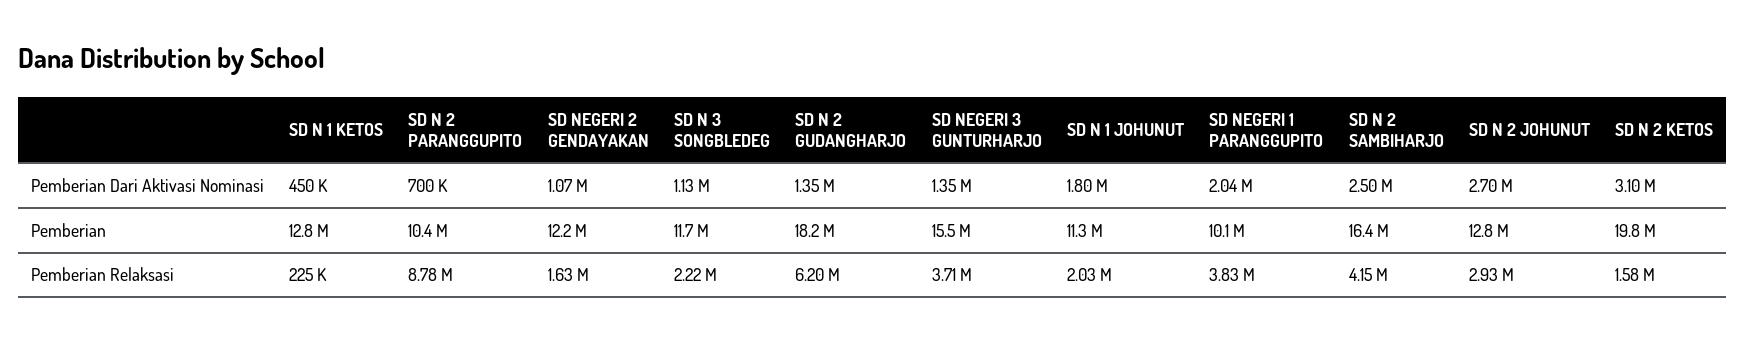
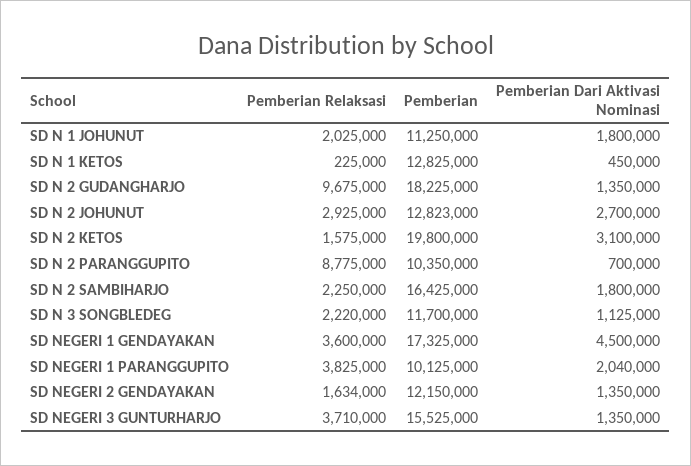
SD NEGERI 2 GENDAYAKAN, Pemberian Dari Aktivasi Nominasi: 1070000 -> 1350000
SD N 2 SAMBIHARJO, Pemberian Dari Aktivasi Nominasi: 2500000 -> 1800000
SD N 2 GUDANGHARJO, Pemberian Relaksasi: 6200000 -> 9675000
SD N 2 SAMBIHARJO, Pemberian Relaksasi: 4150000 -> 2250000
SD NEGERI 1 GENDAYAKAN, Pemberian Relaksasi: none -> 3600000
SD NEGERI 1 GENDAYAKAN, Pemberian: none -> 17325000
SD NEGERI 1 GENDAYAKAN, Pemberian Dari Aktivasi Nominasi: none -> 4500000

